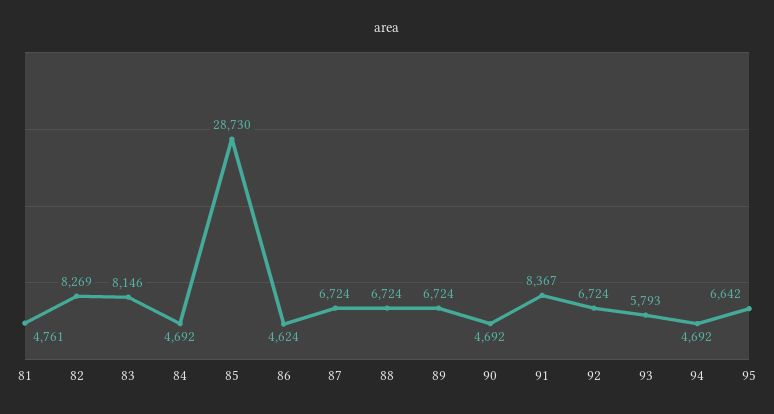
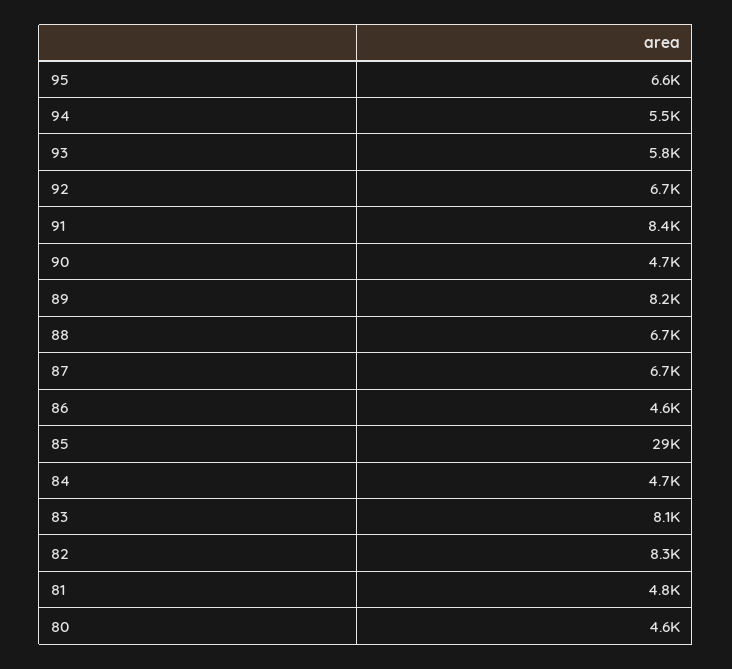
89: 6724 -> 8200
94: 4692 -> 5500
80: none -> 4600

